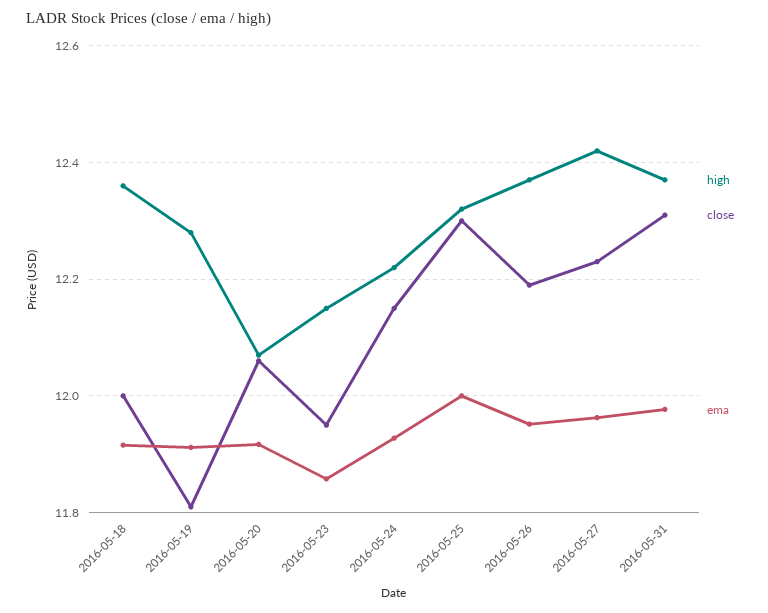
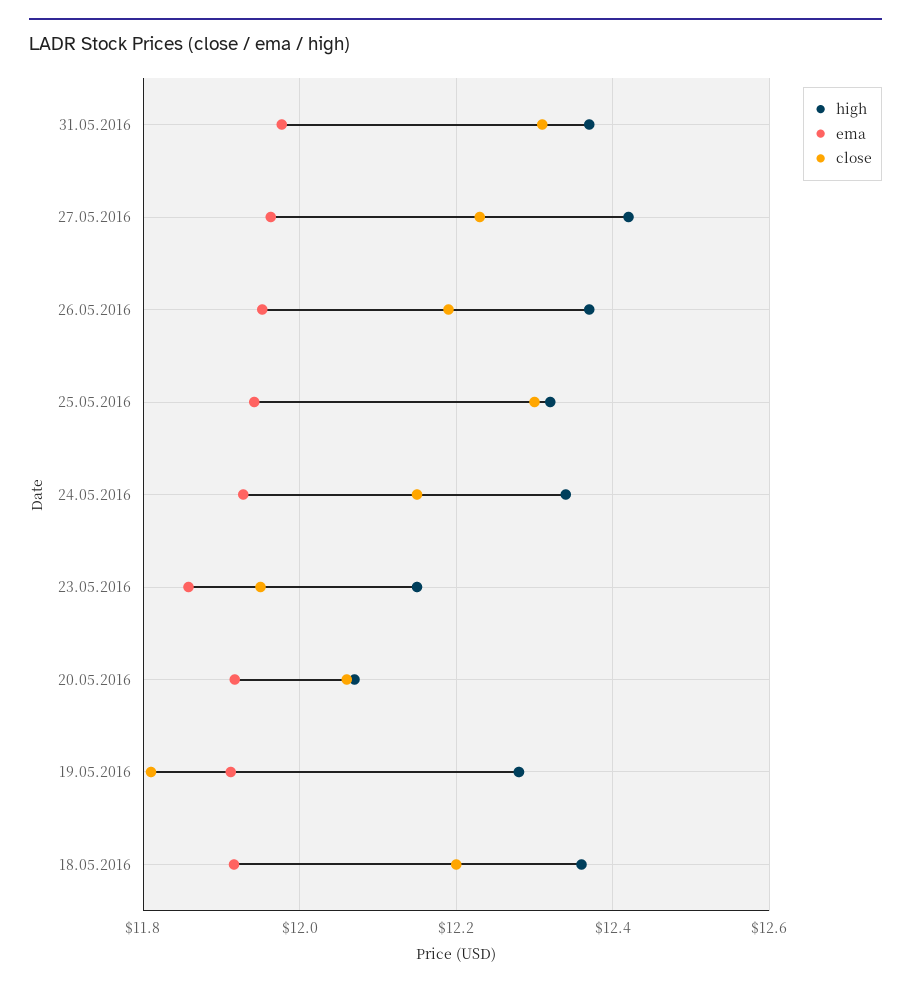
close, 2016-05-18: 12 -> 12.2
high, 2016-05-24: 12.22 -> 12.34
ema, 2016-05-25: 12 -> 11.94

